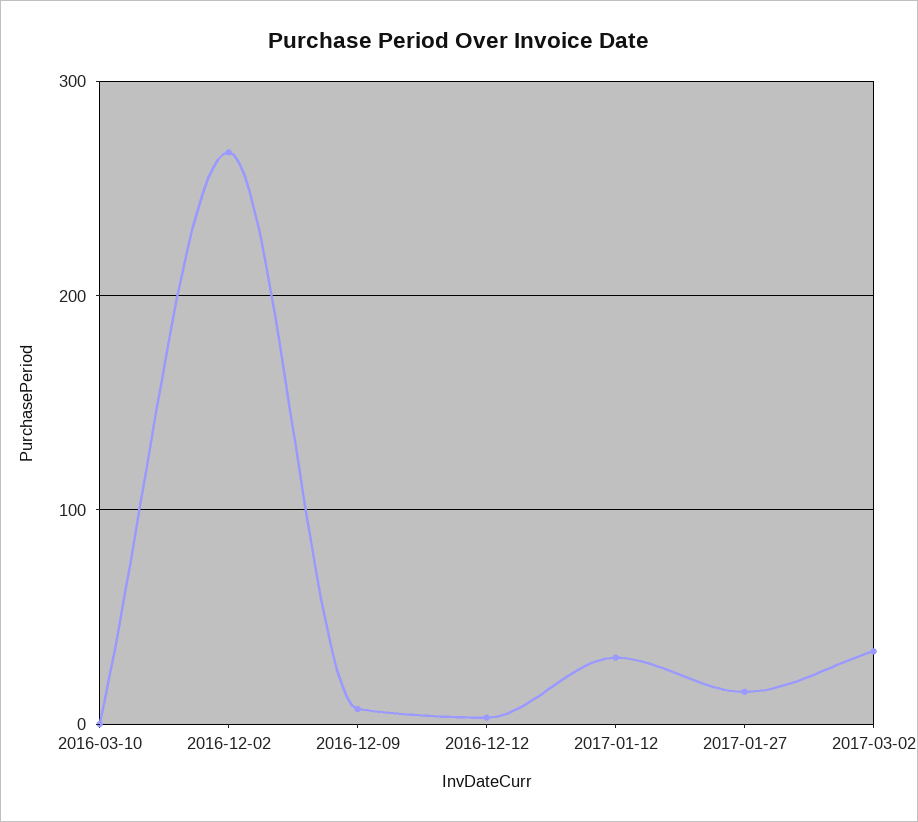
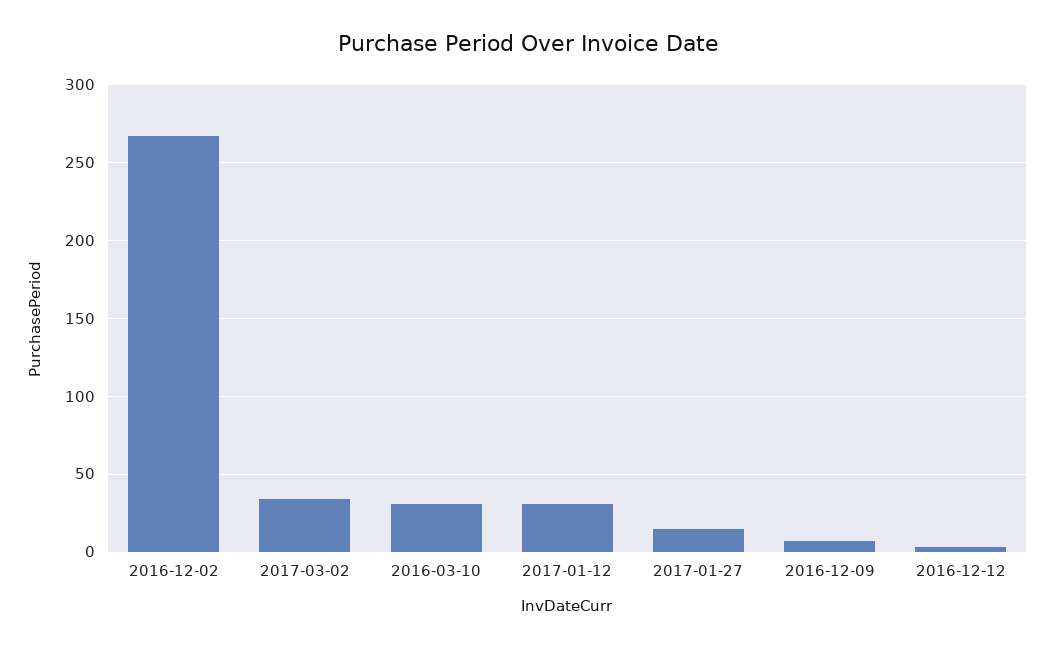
2016-03-10: 0 -> 30

